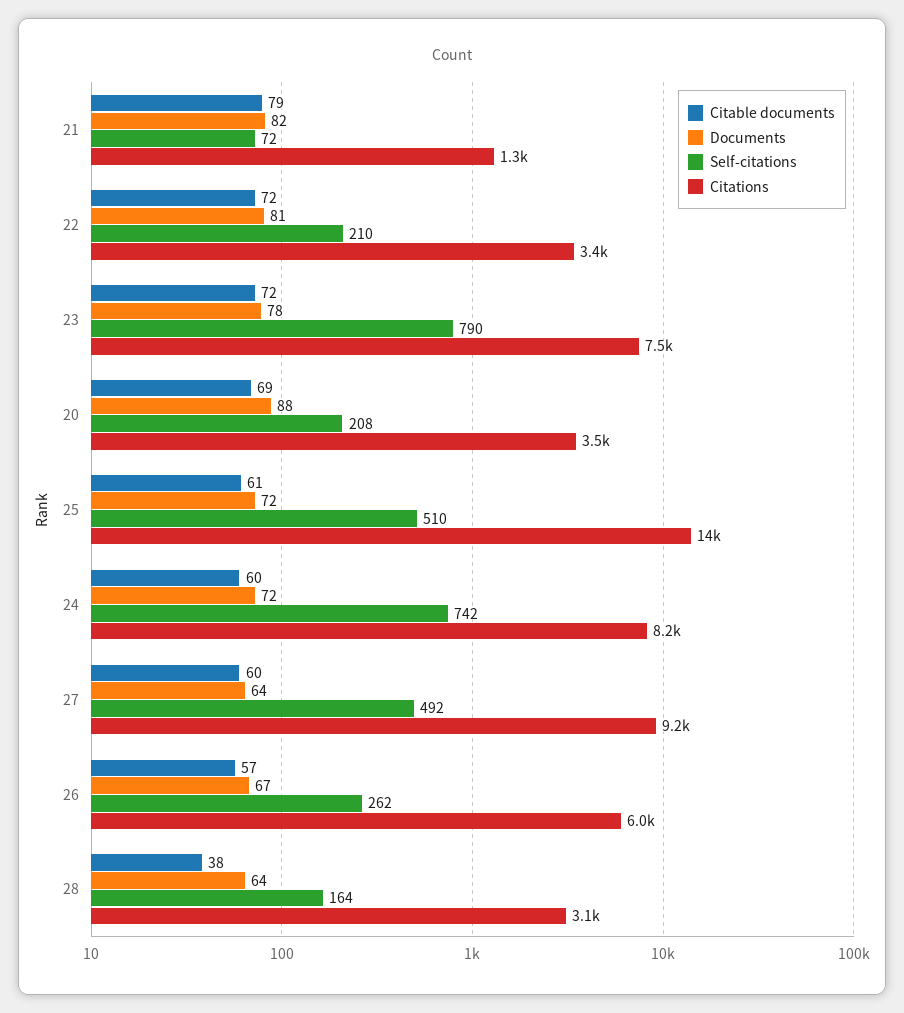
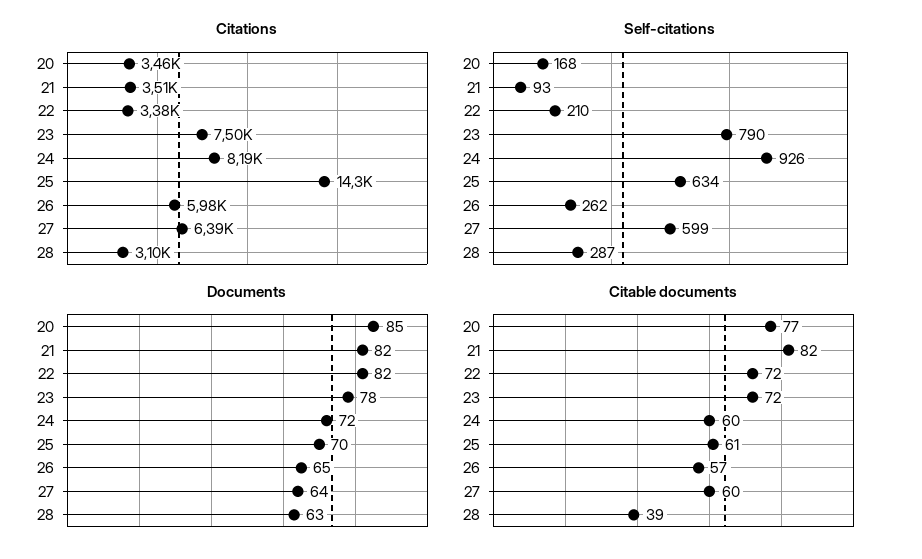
Citable documents, 21: 79 -> 82
Self-citations, 21: 72 -> 93
Citations, 21: 1300 -> 3510
Documents, 22: 81 -> 82
Citable documents, 20: 69 -> 77
Documents, 20: 88 -> 85
Self-citations, 20: 208 -> 168
Documents, 25: 72 -> 70
Self-citations, 25: 510 -> 634
Self-citations, 24: 742 -> 926
Self-citations, 27: 492 -> 599
Citations, 27: 9200 -> 6390
Documents, 26: 67 -> 65
Citable documents, 28: 38 -> 39
Documents, 28: 64 -> 63
Self-citations, 28: 164 -> 287

